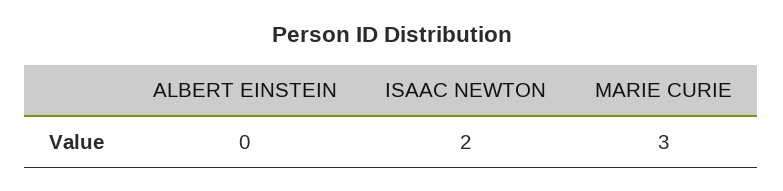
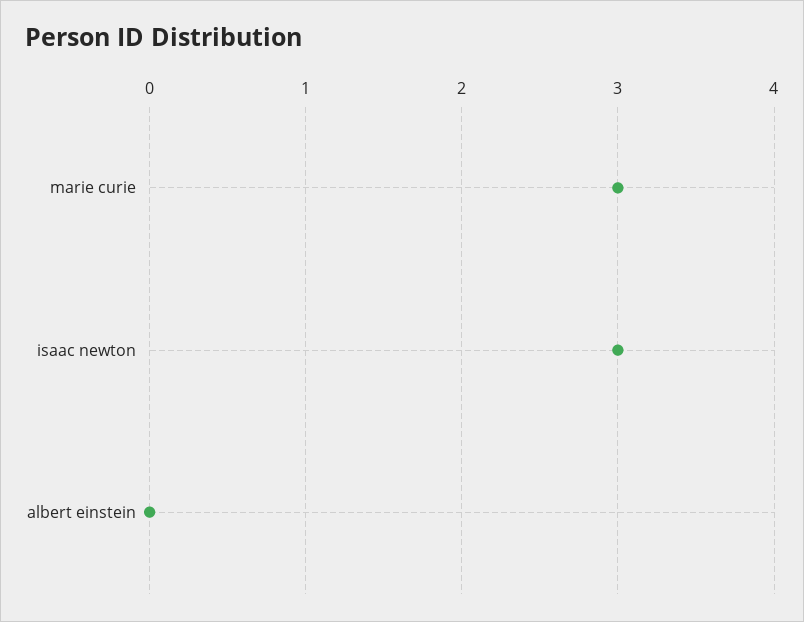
ISAAC NEWTON: 2 -> 3

